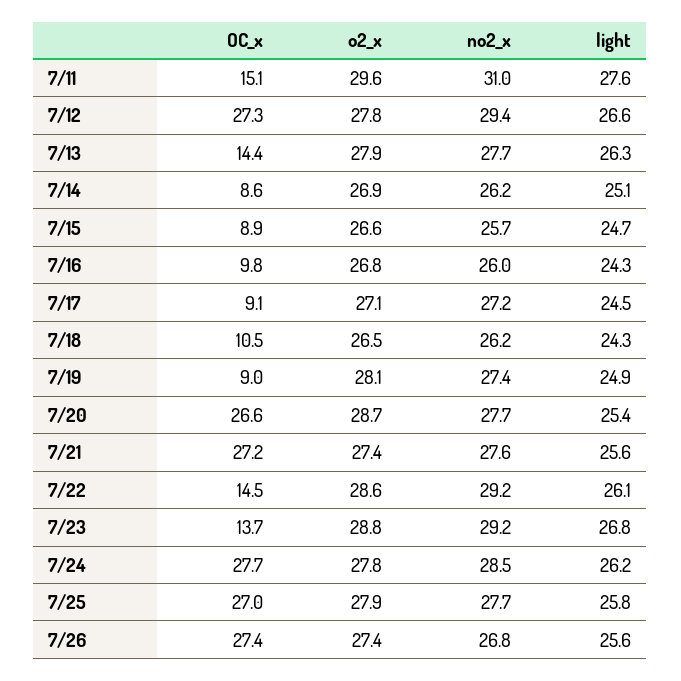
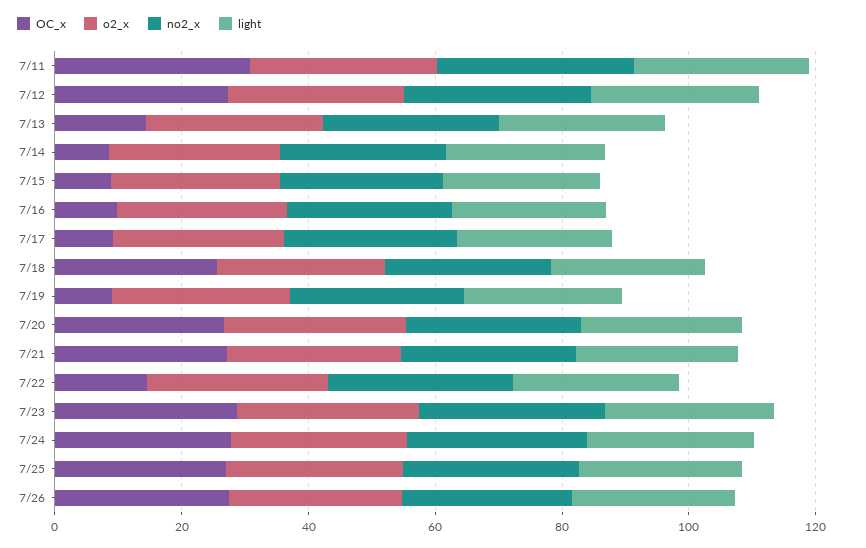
OC_x, 7/11: 15.1 -> 30
OC_x, 7/18: 10.5 -> 25
OC_x, 7/23: 13.7 -> 30

